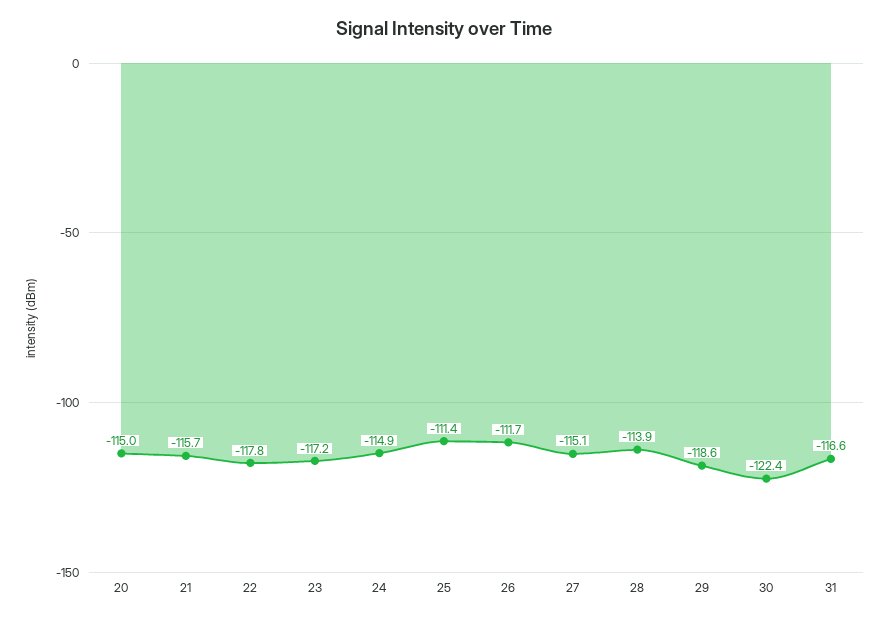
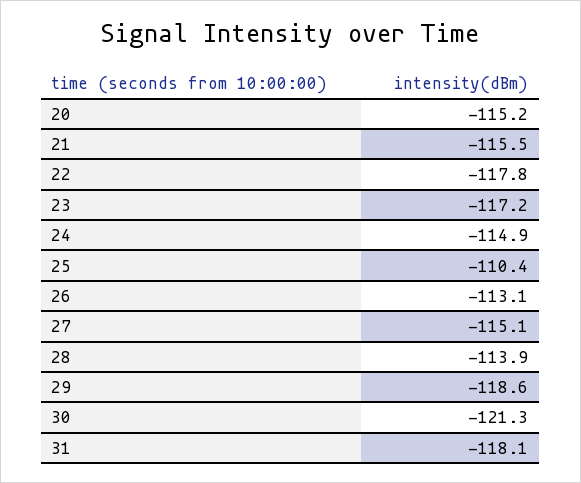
20: -115 -> -115.2
21: -115.7 -> -115.5
25: -111.4 -> -110.4
26: -111.7 -> -113.1
30: -122.4 -> -121.3
31: -116.6 -> -118.1

